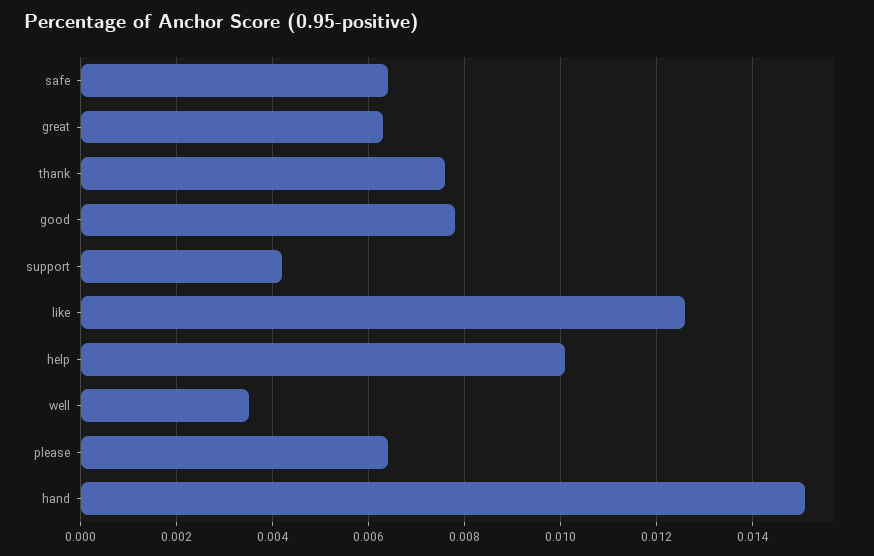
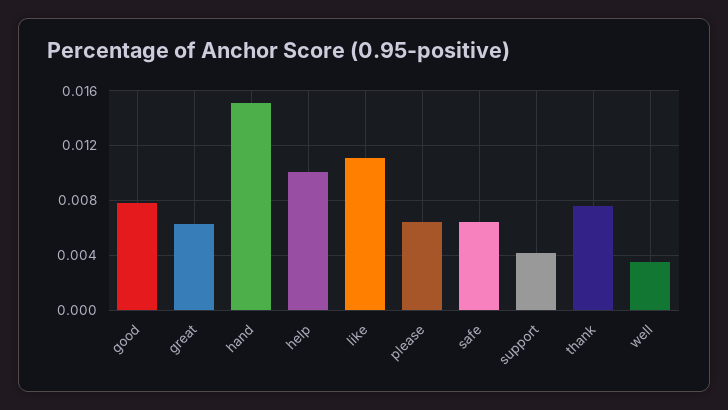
like: 0.0125 -> 0.011

